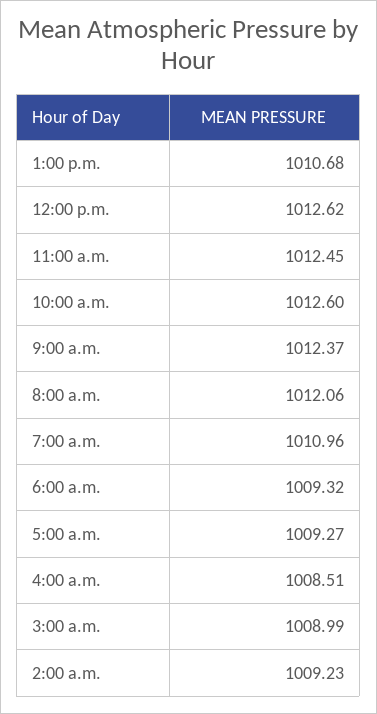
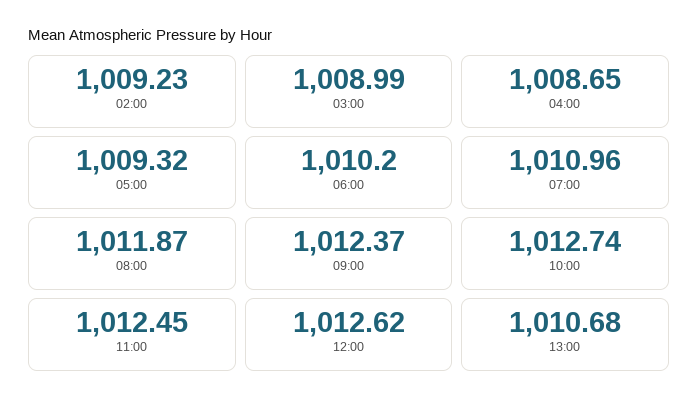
10:00 a.m.: 1012.6 -> 1012.74
8:00 a.m.: 1012.06 -> 1011.87
6:00 a.m.: 1009.32 -> 1010.2
5:00 a.m.: 1009.27 -> 1009.32
4:00 a.m.: 1008.51 -> 1008.65

